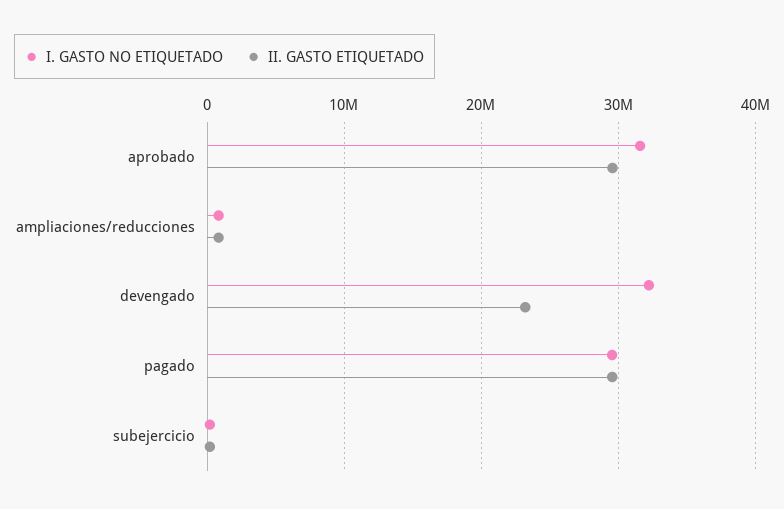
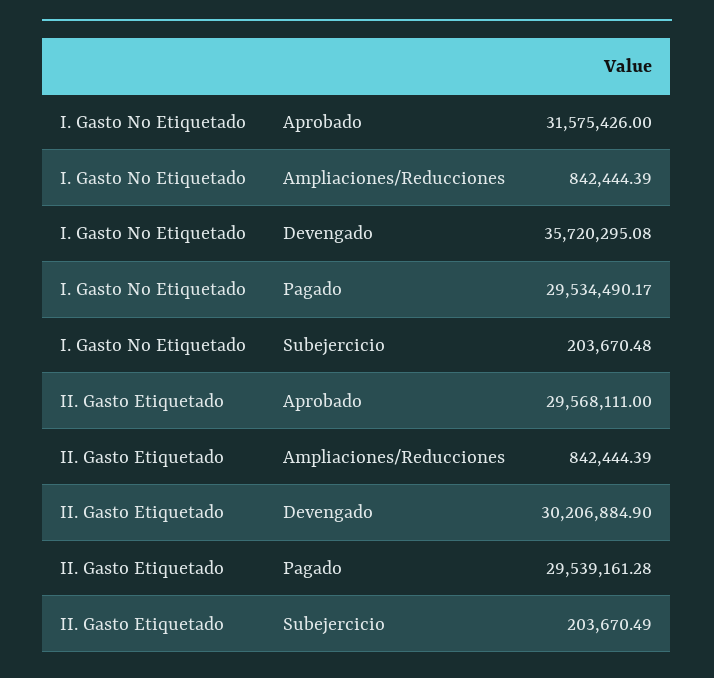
I. GASTO NO ETIQUETADO, devengado: 32000000 -> 35720295.08
II. GASTO ETIQUETADO, devengado: 23000000 -> 30206884.9

